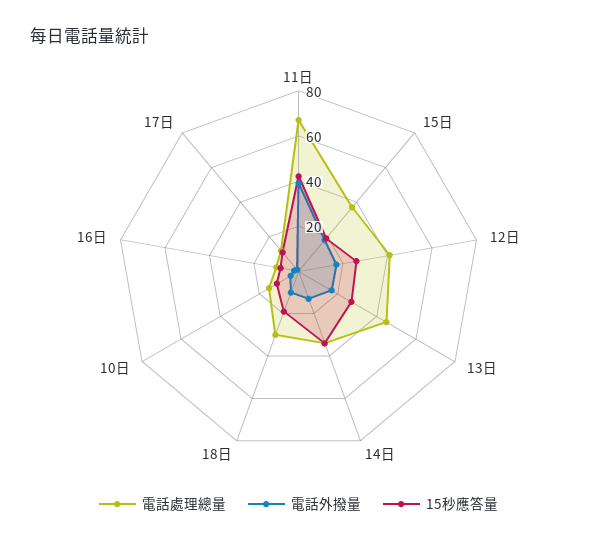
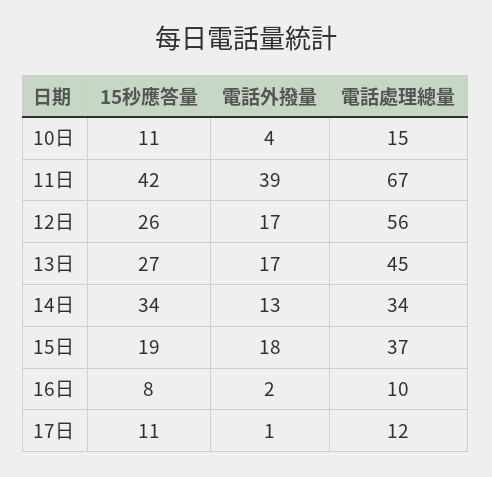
電話處理總量, 12日: 40 -> 56
電話處理總量, 18日: 30 -> none
電話外撥量, 18日: 10 -> none
15秒應答量, 18日: 20 -> none

